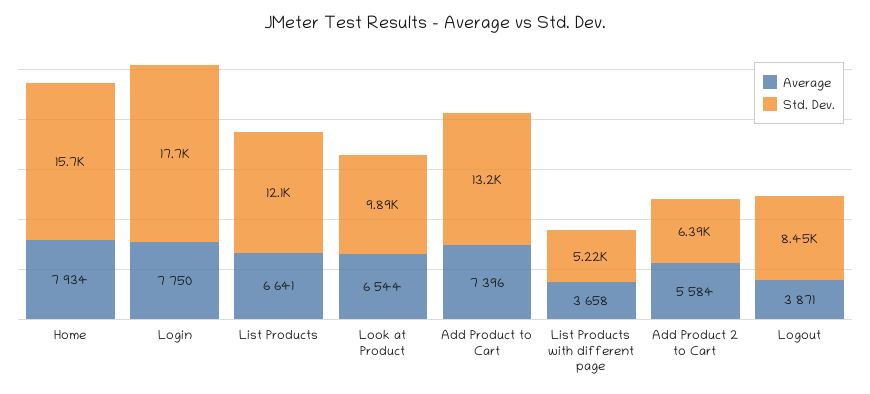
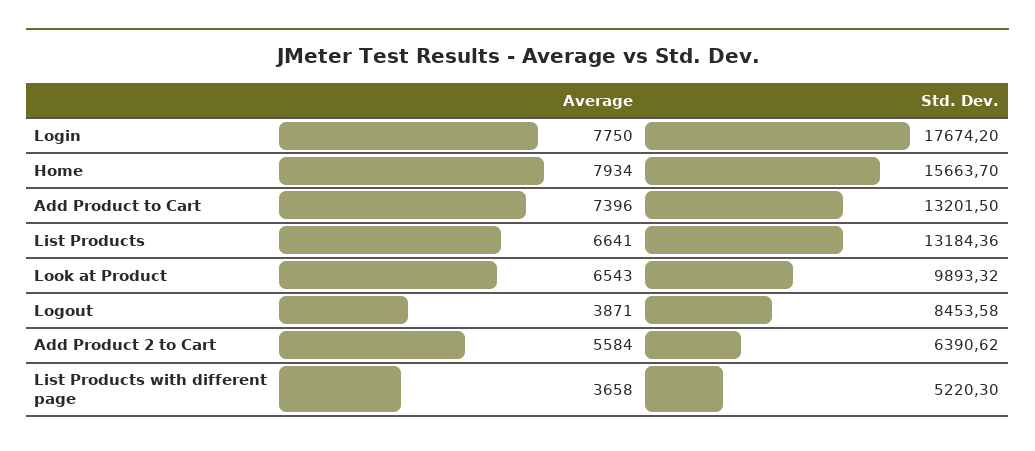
Std. Dev., List Products: 12100 -> 13184.36
Average, Look at Product: 6544 -> 6543

